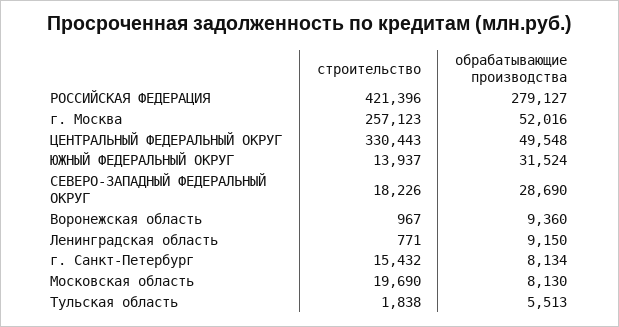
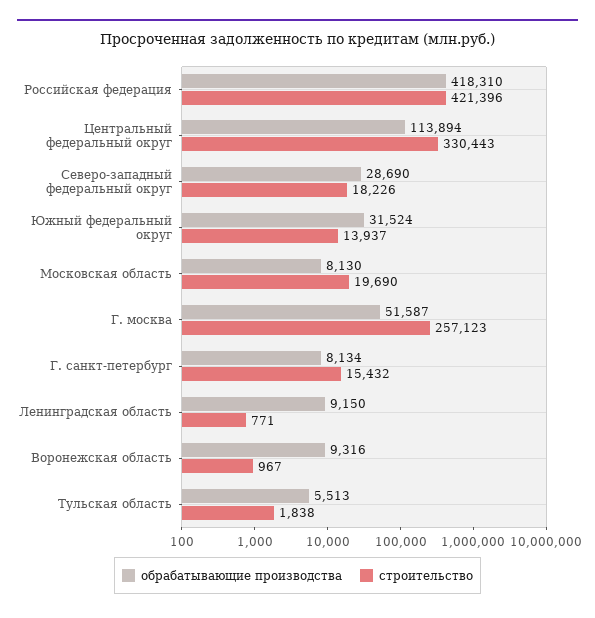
обрабатывающие производства, РОССИЙСКАЯ ФЕДЕРАЦИЯ: 279127 -> 418310
обрабатывающие производства, г. Москва: 52016 -> 51587
обрабатывающие производства, ЦЕНТРАЛЬНЫЙ ФЕДЕРАЛЬНЫЙ ОКРУГ: 49548 -> 113894
обрабатывающие производства, Воронежская область: 9360 -> 9316

